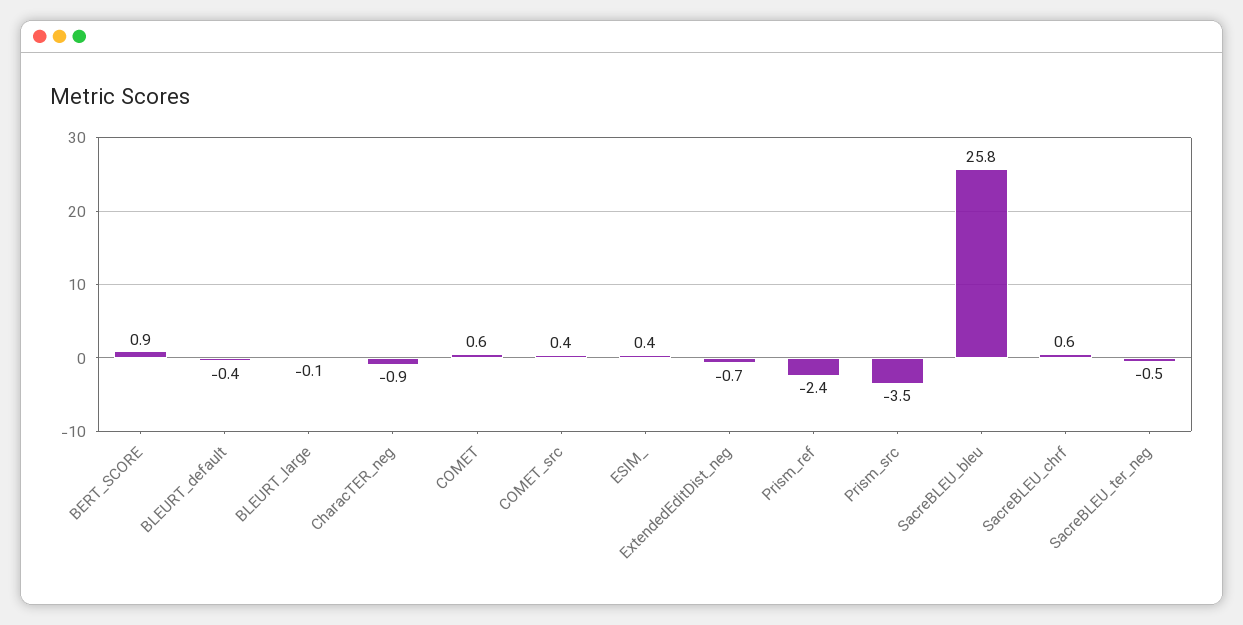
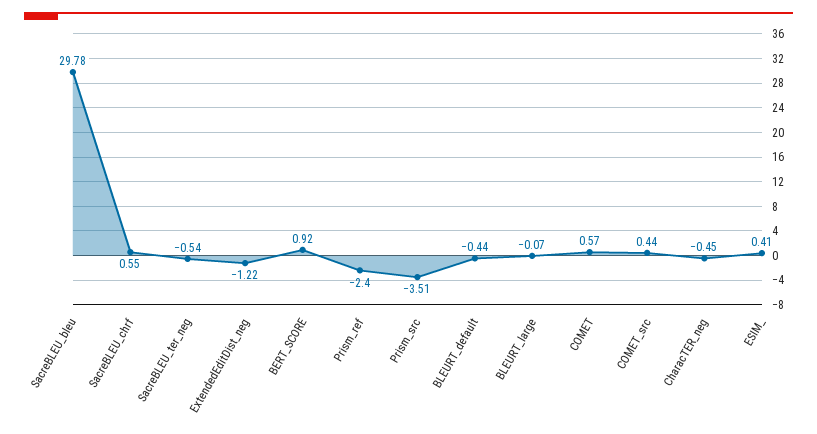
CharacTER_neg: -0.9 -> -0.45
ExtendedEditDist_neg: -0.7 -> -1.22
SacreBLEU_bleu: 25.8 -> 29.78

